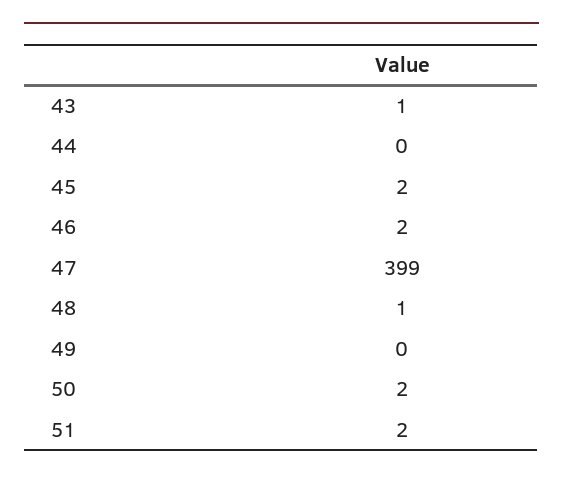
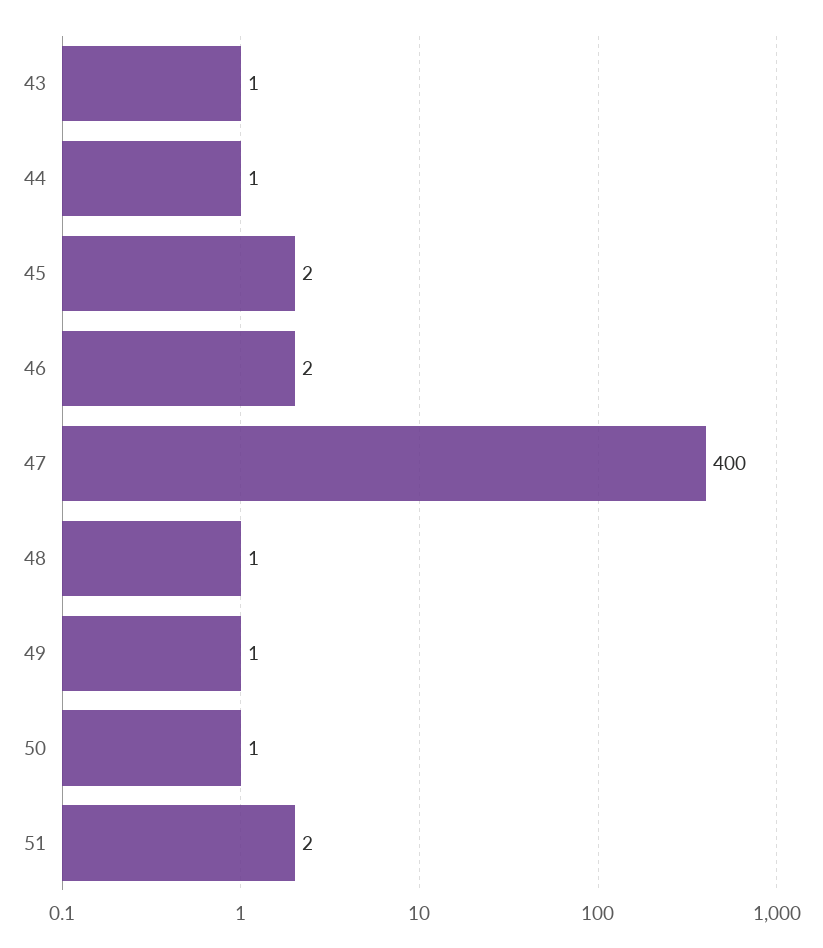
44: 0 -> 1
47: 399 -> 400
49: 0 -> 1
50: 2 -> 1

